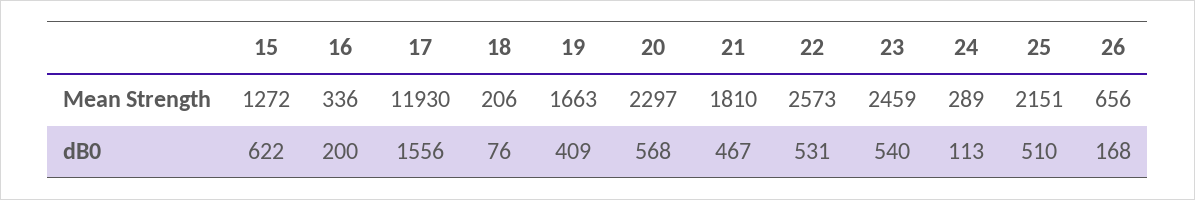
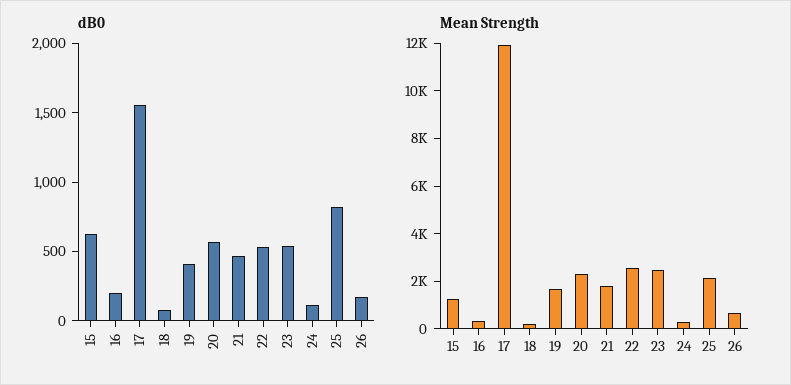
dB0, 25: 510 -> 800

